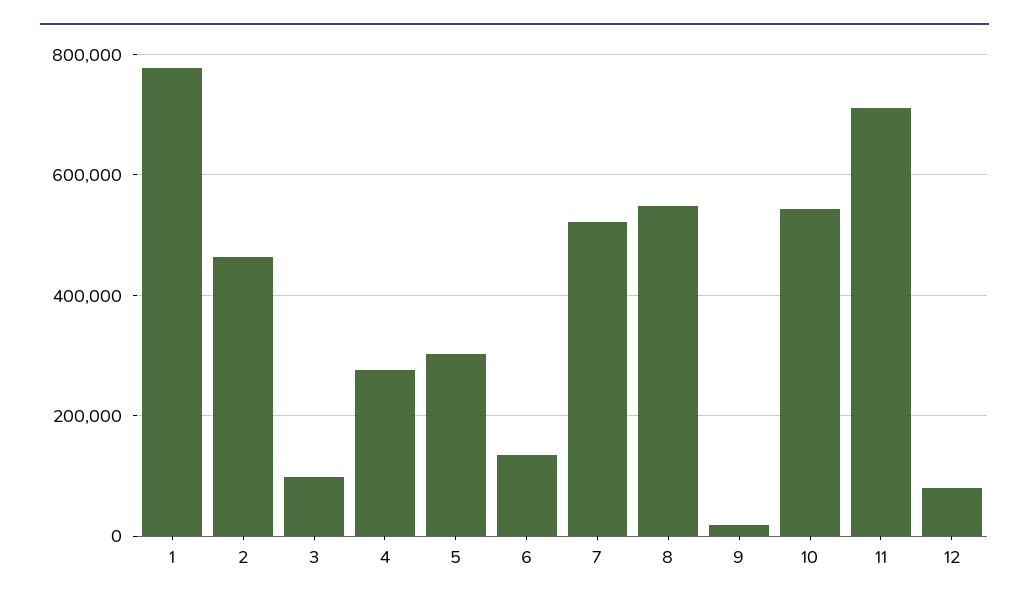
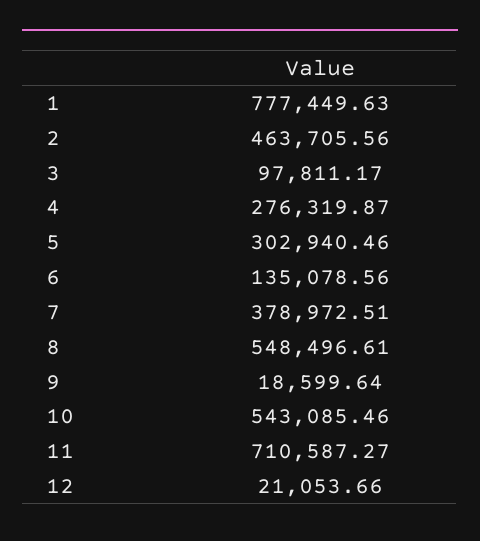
7: 520000 -> 378972.51
12: 80000 -> 21053.66

